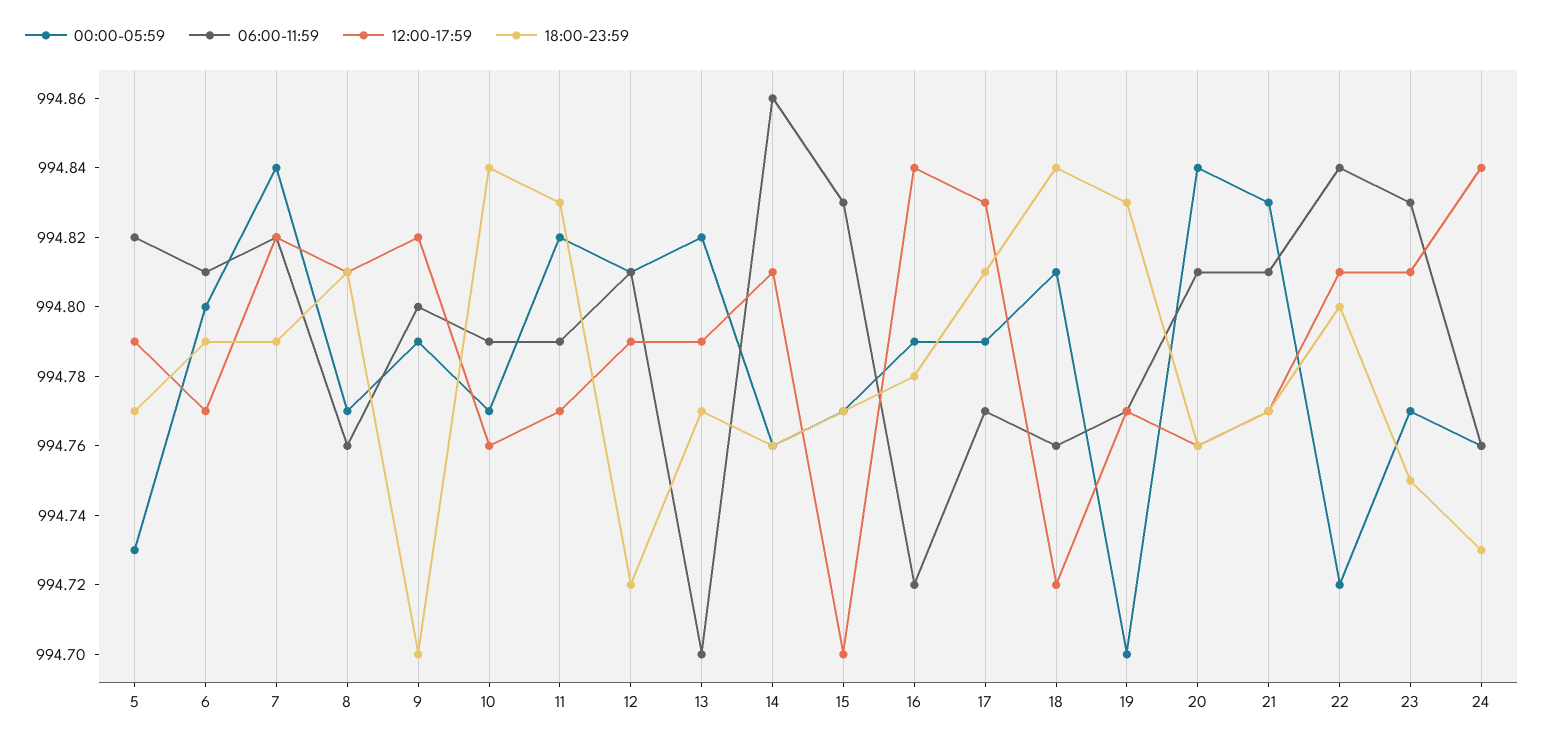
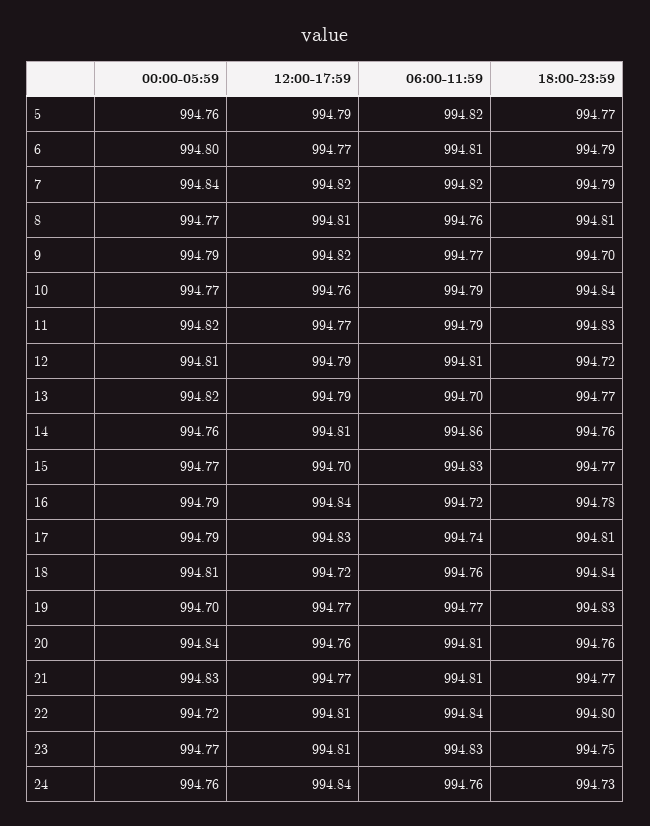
00:00-05:59, 5: 994.73 -> 994.76
06:00-11:59, 9: 994.8 -> 994.77
06:00-11:59, 17: 994.77 -> 994.74

